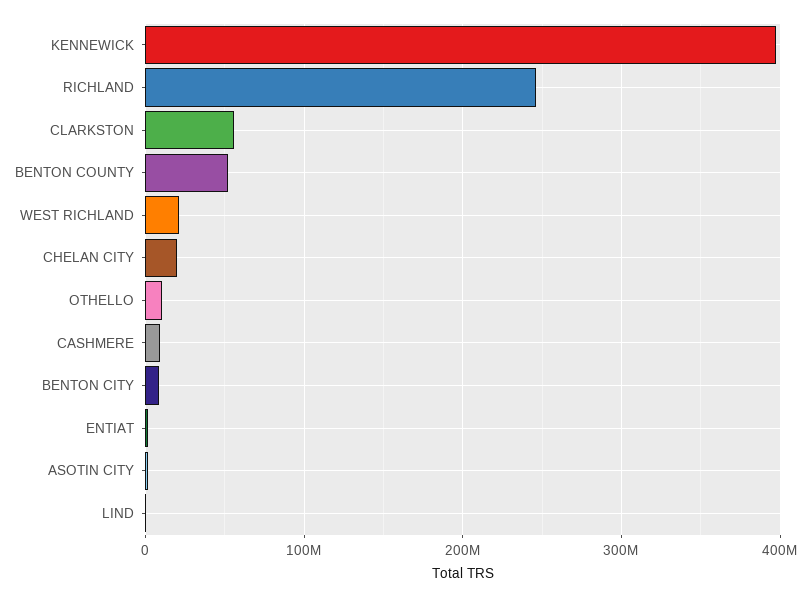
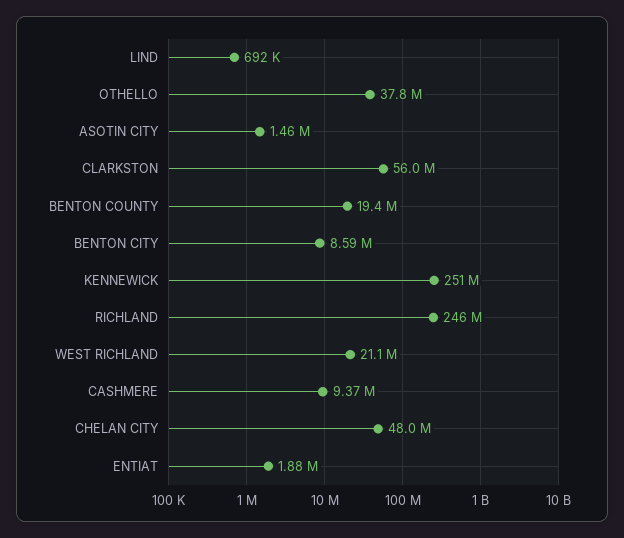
KENNEWICK: 400000000 -> 251000000
BENTON COUNTY: 50000000 -> 19400000
CHELAN CITY: 20000000 -> 48000000
OTHELLO: 10000000 -> 37800000

